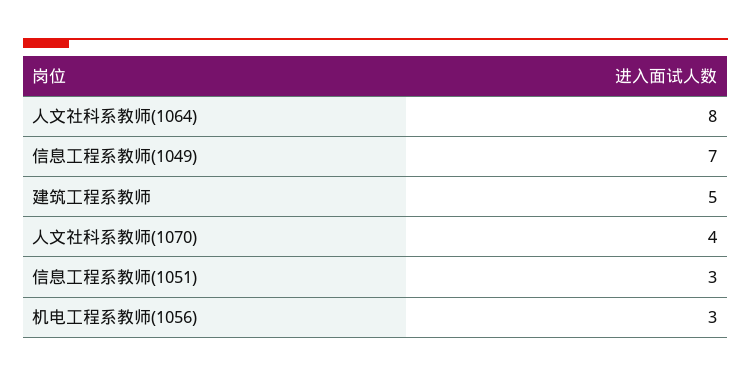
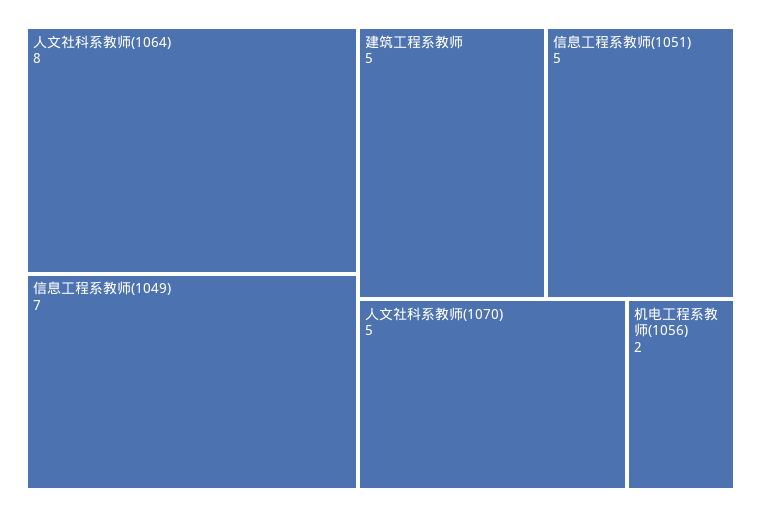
人文社科系教师(1070): 4 -> 5
信息工程系教师(1051): 3 -> 5
机电工程系教师(1056): 3 -> 2

